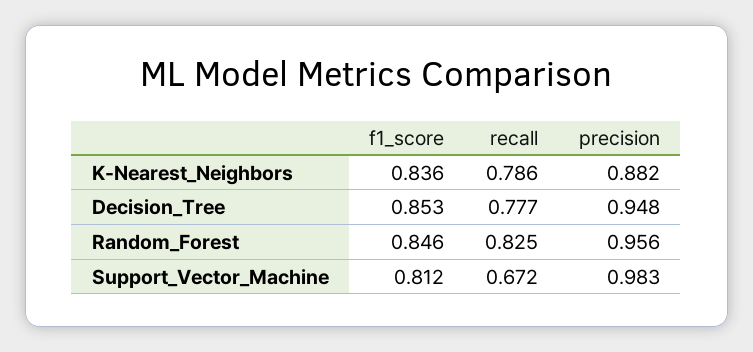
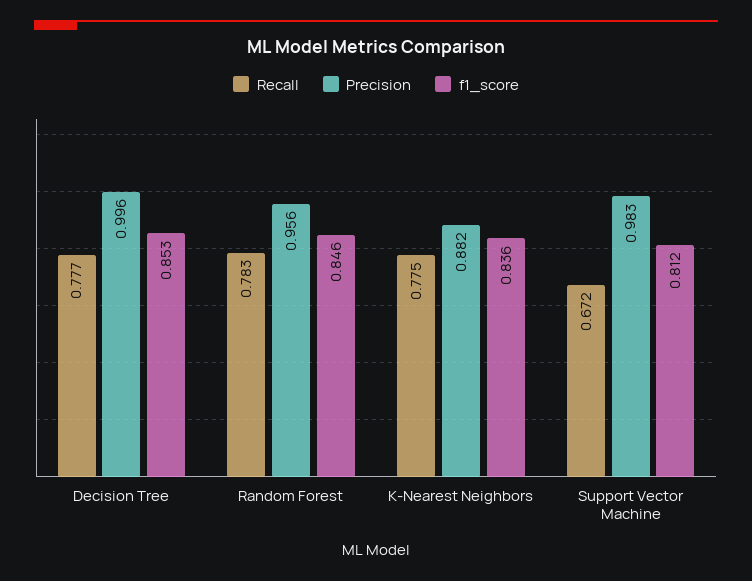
recall, K-Nearest_Neighbors: 0.786 -> 0.775
precision, Decision_Tree: 0.948 -> 0.996
recall, Random_Forest: 0.825 -> 0.783

